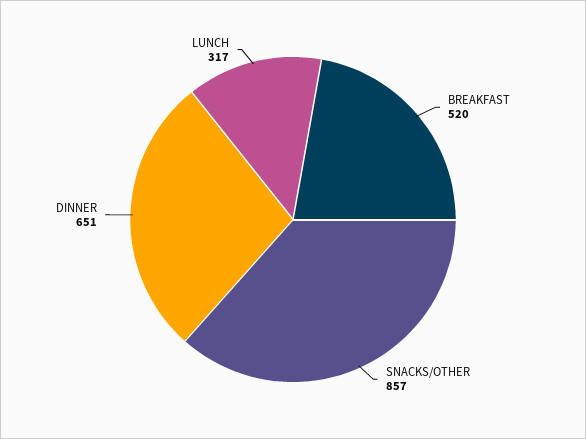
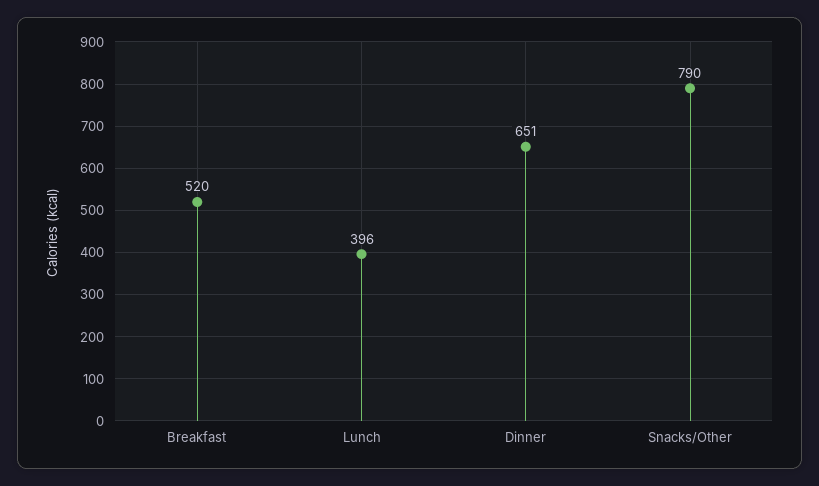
SNACKS/OTHER: 857 -> 790
LUNCH: 317 -> 396

